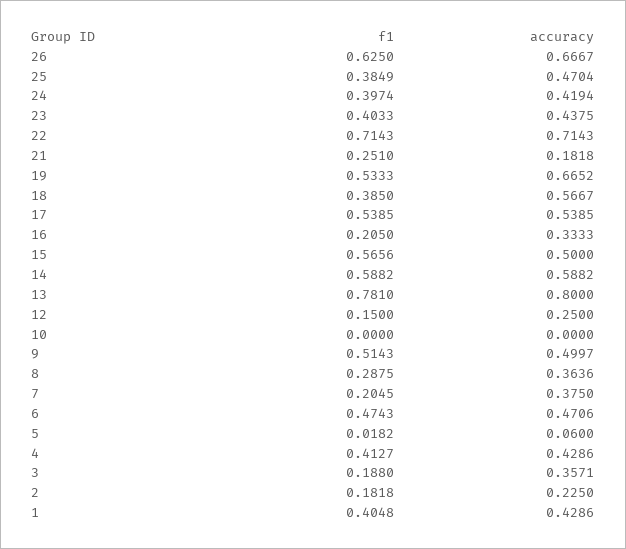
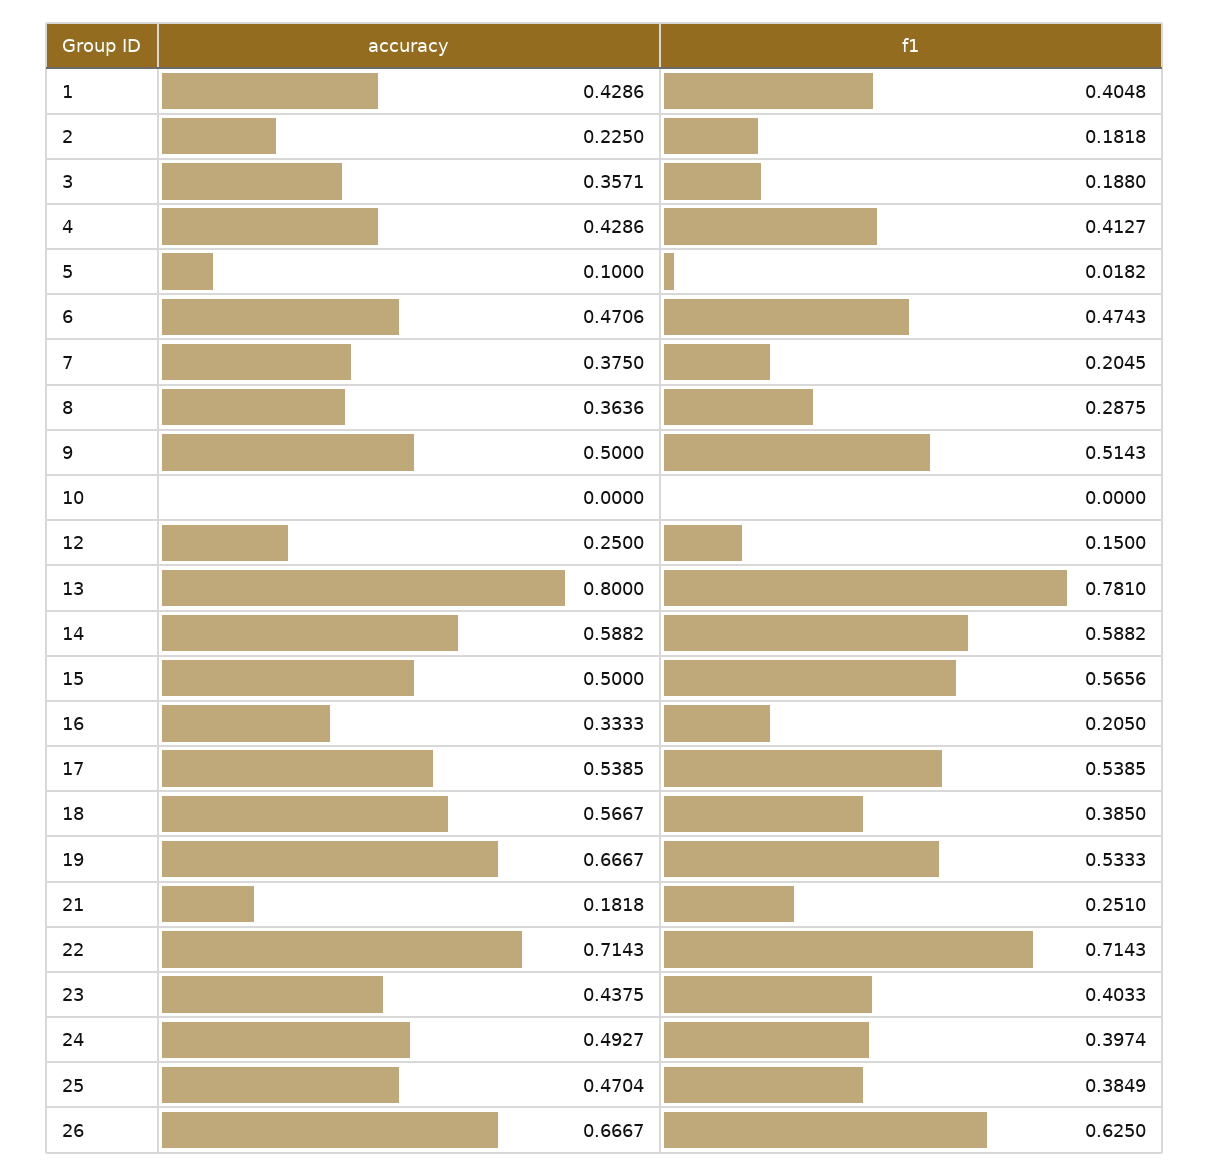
accuracy, 24: 0.4194 -> 0.4927
accuracy, 19: 0.6652 -> 0.6667
accuracy, 9: 0.4997 -> 0.5
accuracy, 5: 0.06 -> 0.1

